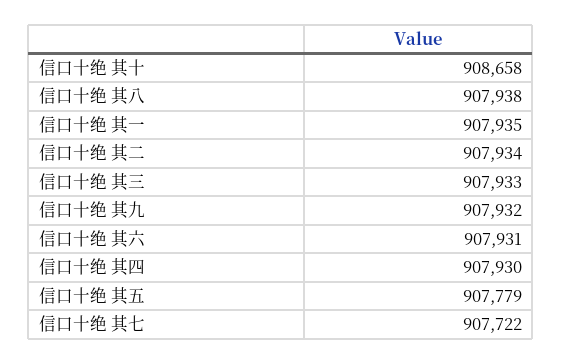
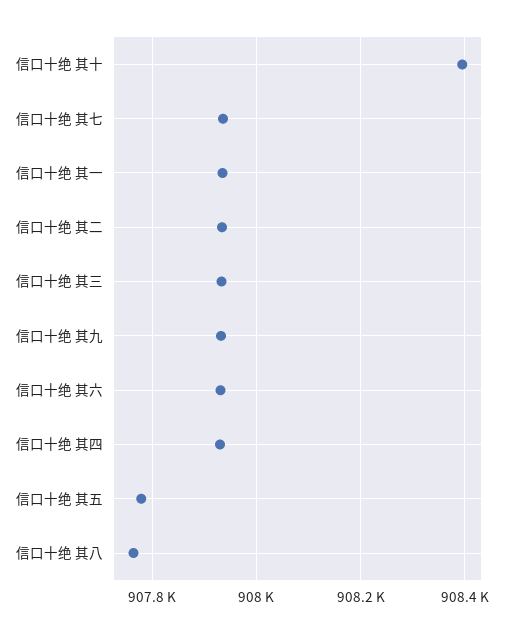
信口十绝 其十: 908658 -> 908400
信口十绝 其八: 907938 -> 907760
信口十绝 其七: 907722 -> 907940

